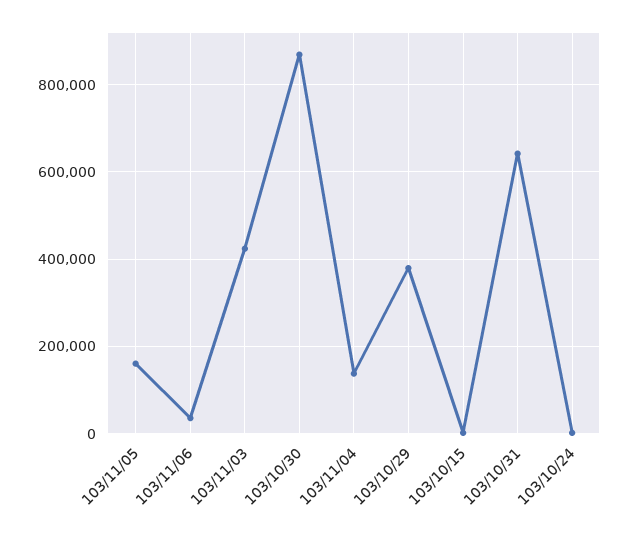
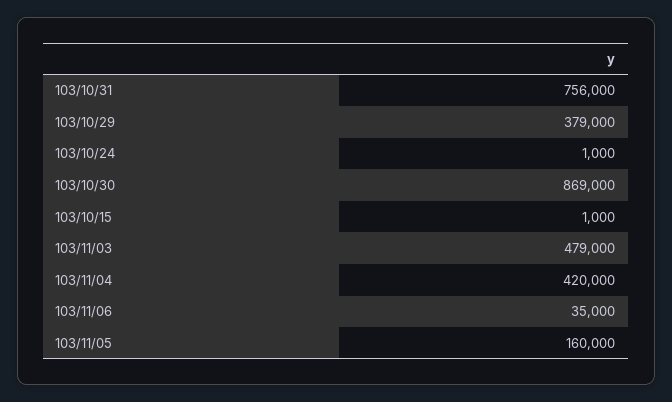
103/11/03: 420000 -> 479000
103/11/04: 140000 -> 420000
103/10/31: 640000 -> 756000

